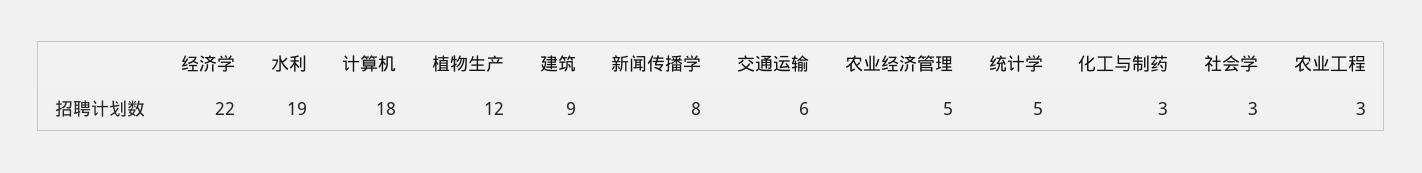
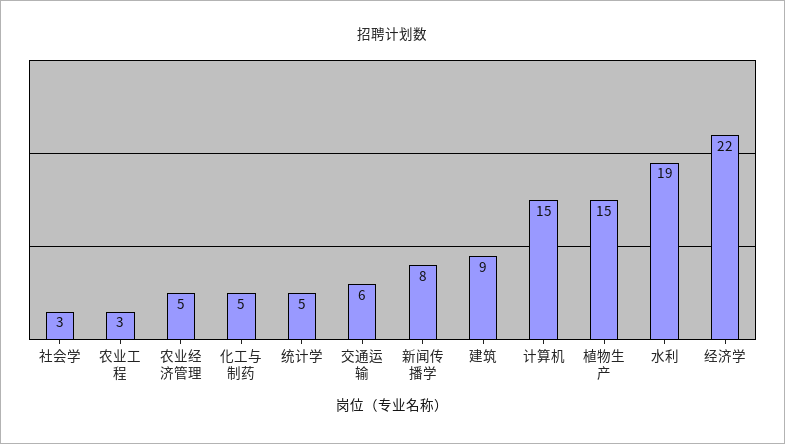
计算机: 18 -> 15
植物生产: 12 -> 15
化工与制药: 3 -> 5

